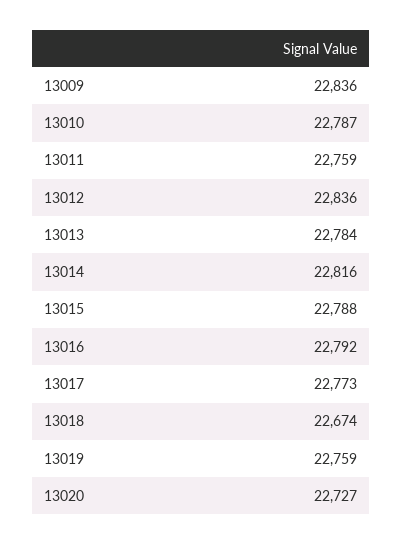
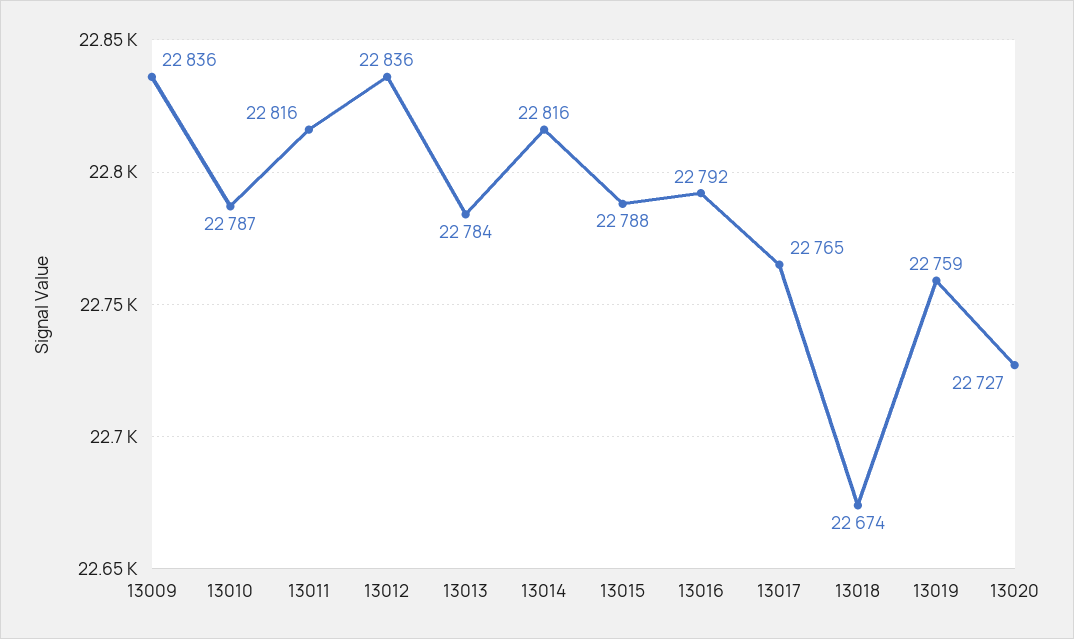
13011: 22759 -> 22816
13017: 22773 -> 22765

